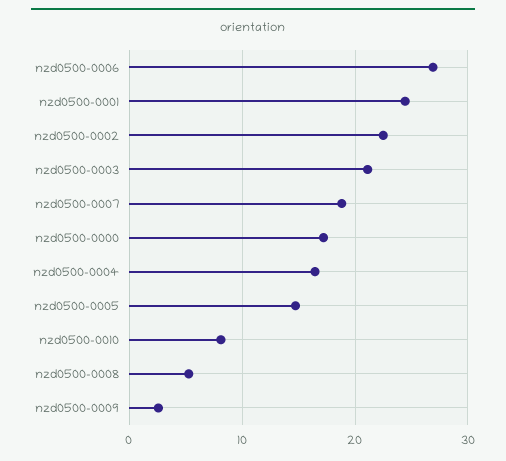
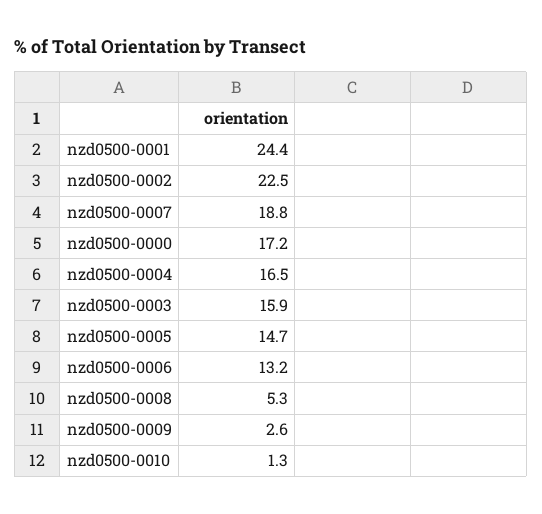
nzd0500-0006: 27 -> 13.2
nzd0500-0003: 21 -> 15.9
nzd0500-0010: 8 -> 1.3

